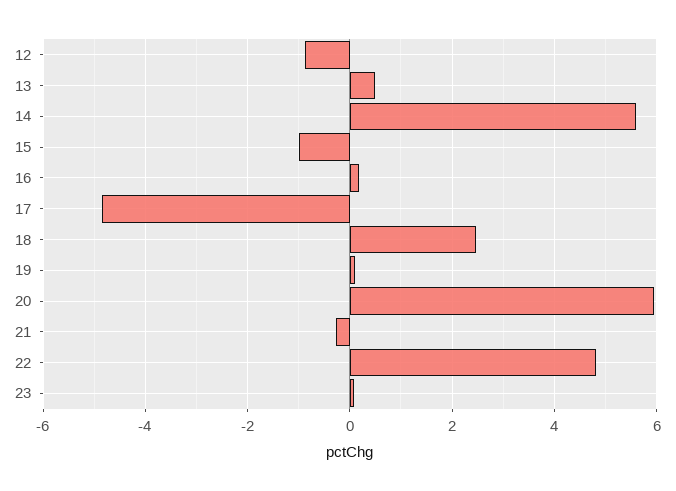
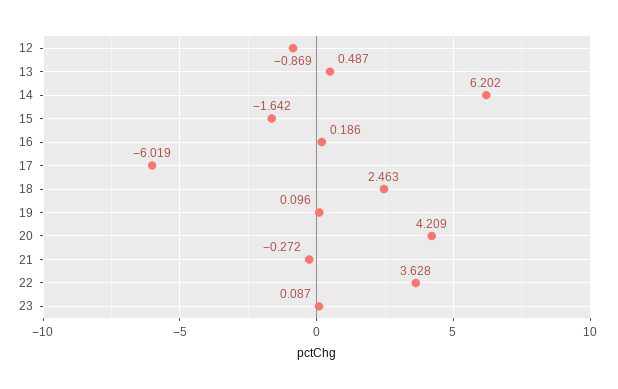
14: 5.6 -> 6.202
15: -1 -> -1.642
17: -4.8 -> -6.019
20: 6 -> 4.209
22: 4.8 -> 3.628

